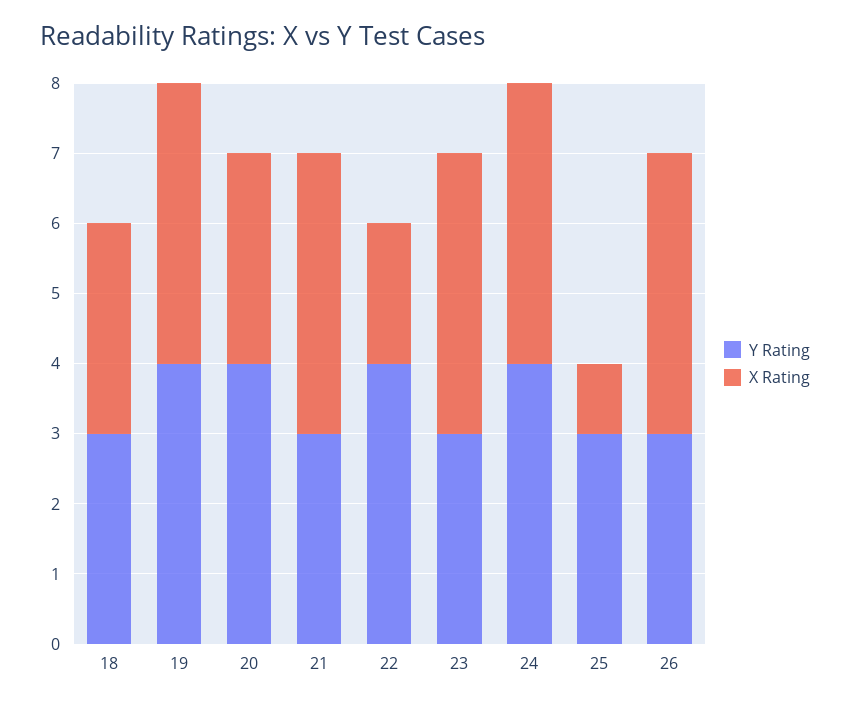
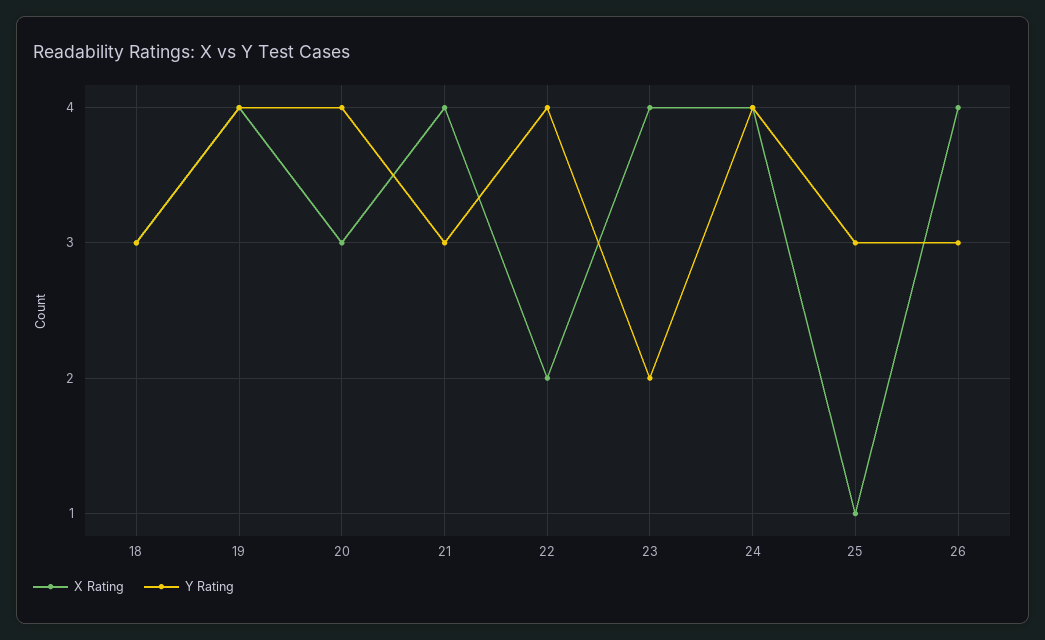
Y Rating, 23: 3 -> 2

